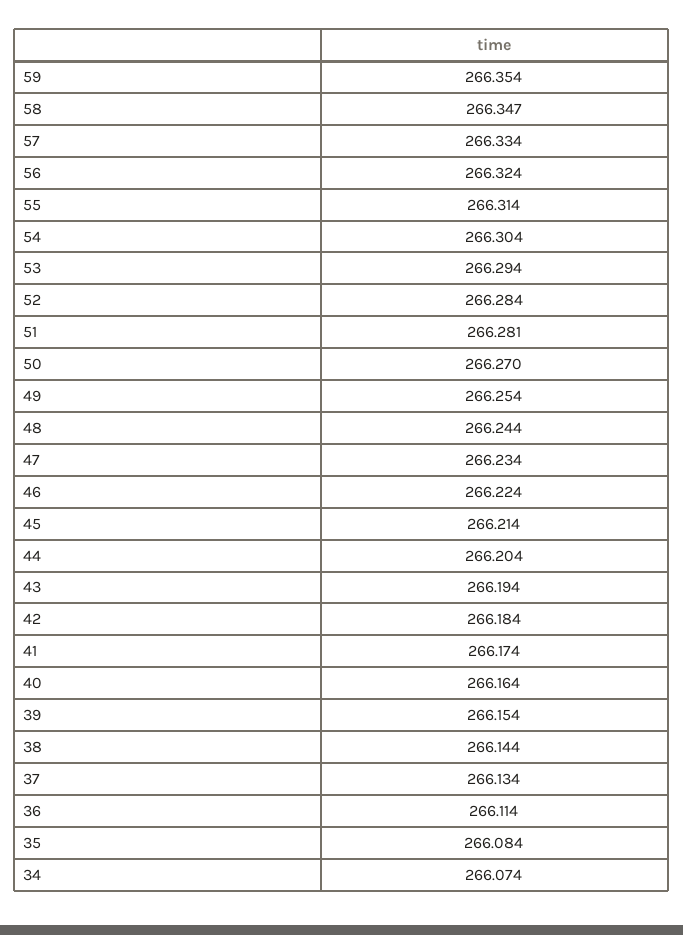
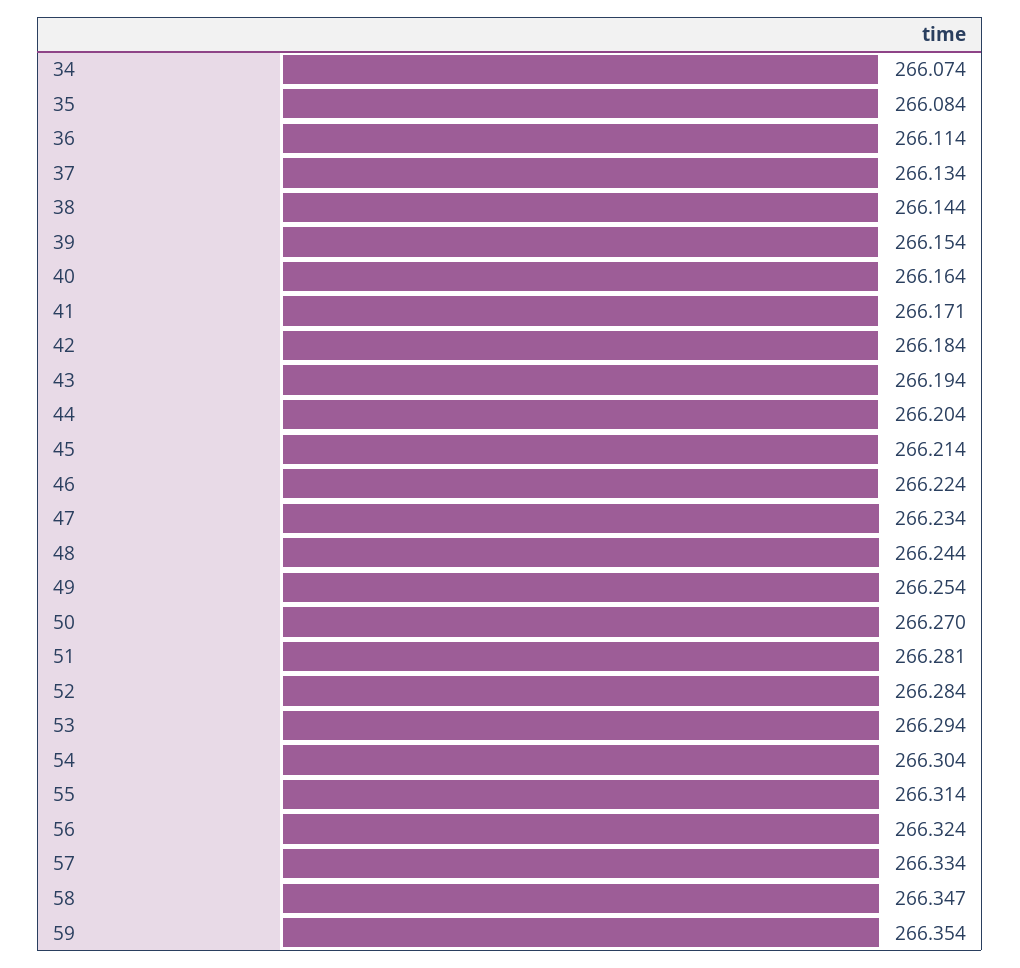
41: 266.174 -> 266.171

